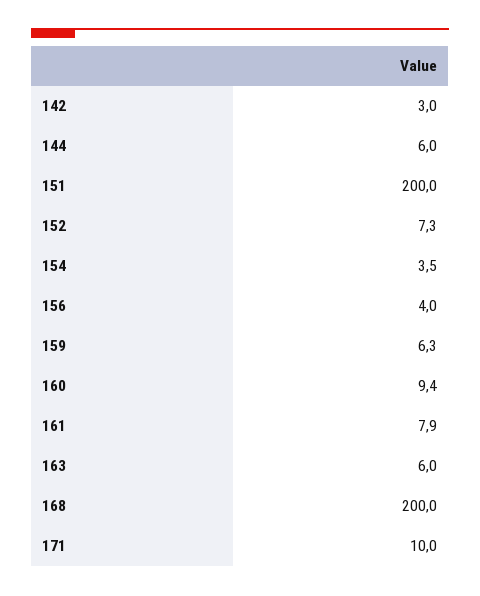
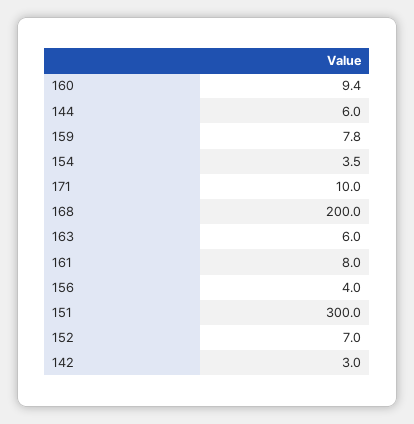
151: 200 -> 300
152: 7.3 -> 7
159: 6.3 -> 7.8
161: 7.9 -> 8

